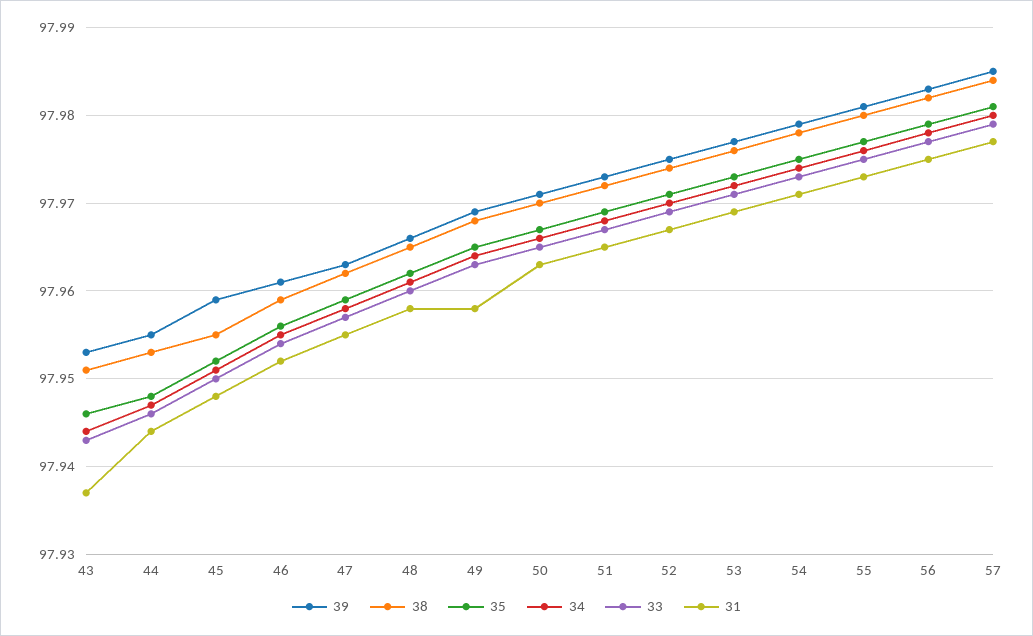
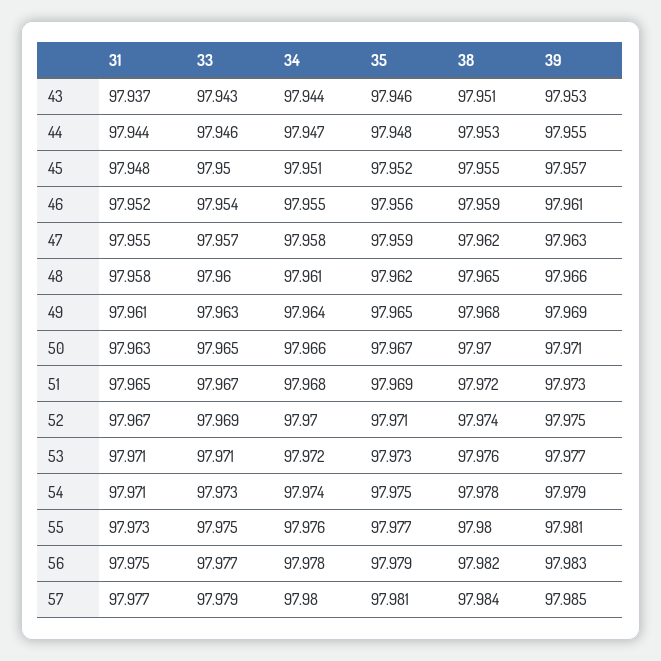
39, 45: 97.959 -> 97.957
31, 49: 97.958 -> 97.961
31, 53: 97.969 -> 97.971

